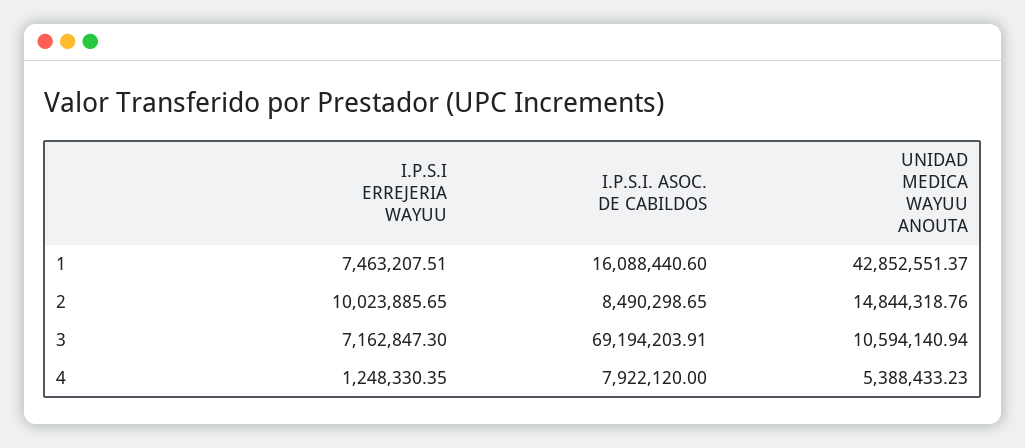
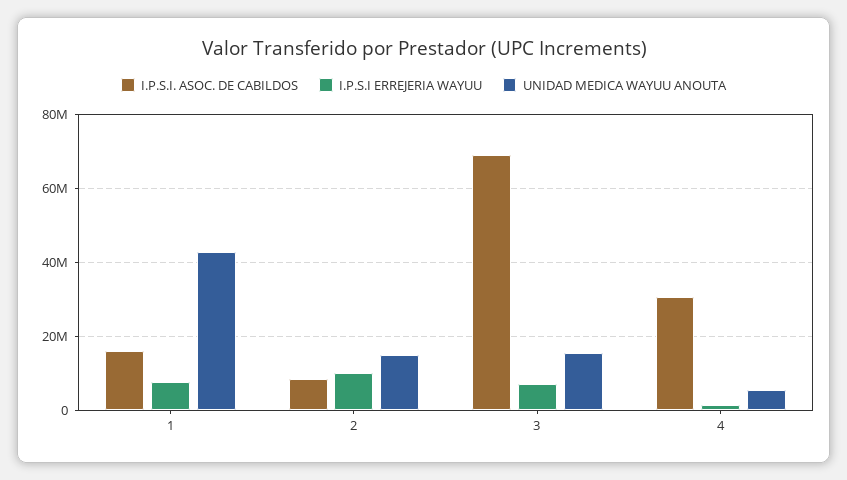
UNIDAD MEDICA WAYUU ANOUTA, 3: 10594140.94 -> 16000000
I.P.S.I. ASOC. DE CABILDOS, 4: 7922120 -> 30000000

